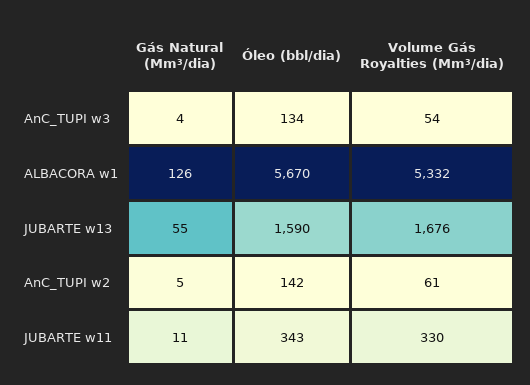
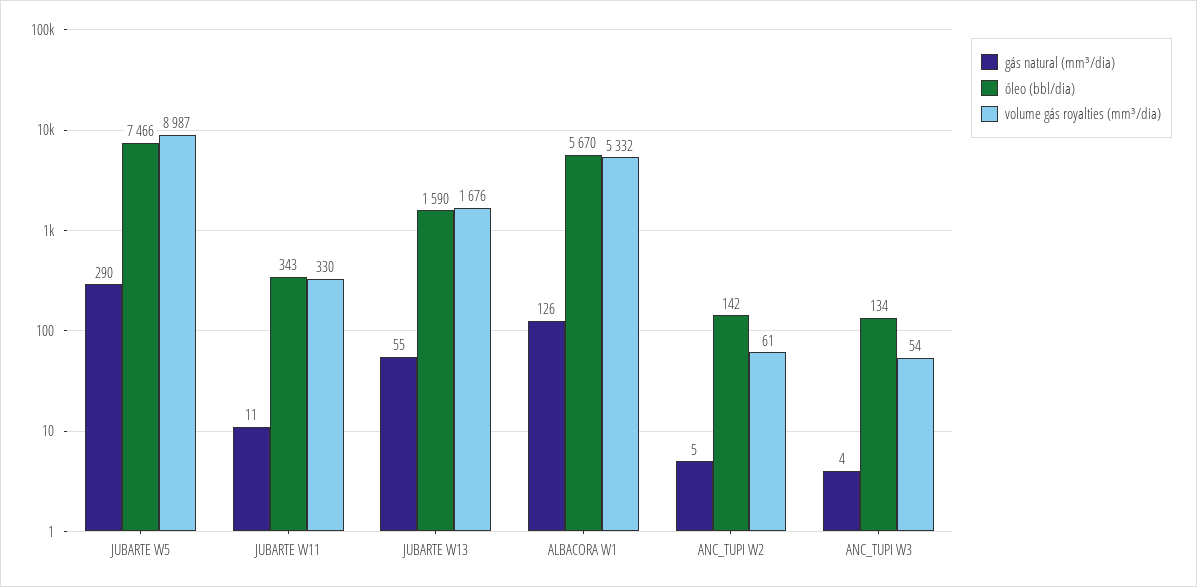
Gás Natural (Mm³/dia), JUBARTE W5: none -> 290
Óleo (bbl/dia), JUBARTE W5: none -> 7466
Volume Gás Royalties (Mm³/dia), JUBARTE W5: none -> 8987

